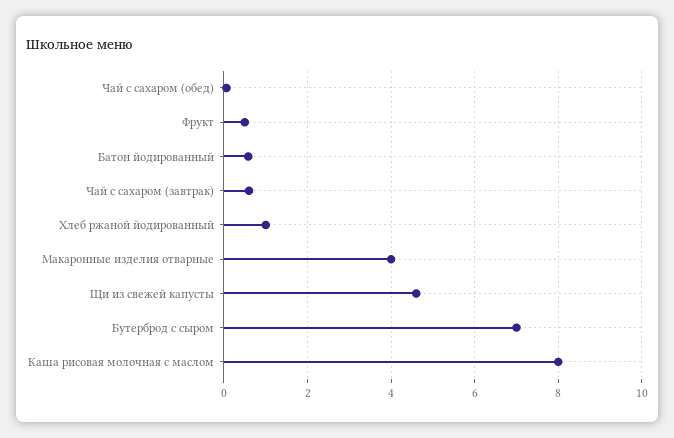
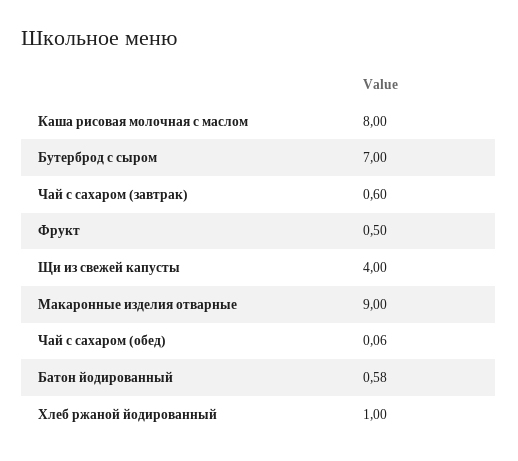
Макаронные изделия отварные: 4 -> 9
Щи из свежей капусты: 4.6 -> 4

